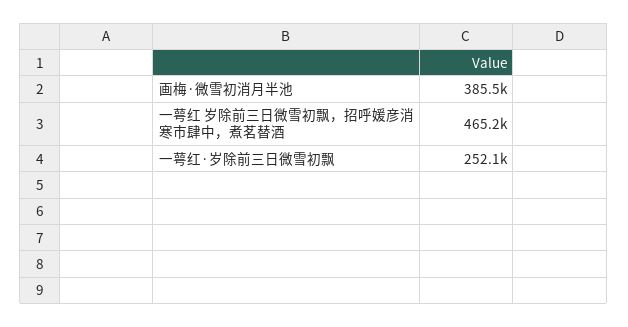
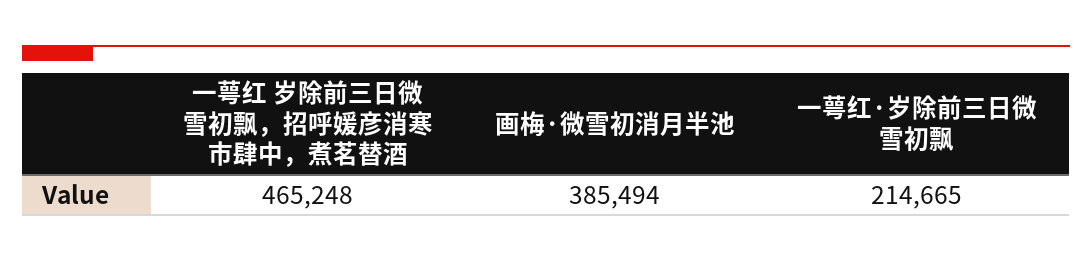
一萼红·岁除前三日微雪初飘: 252100 -> 214665

